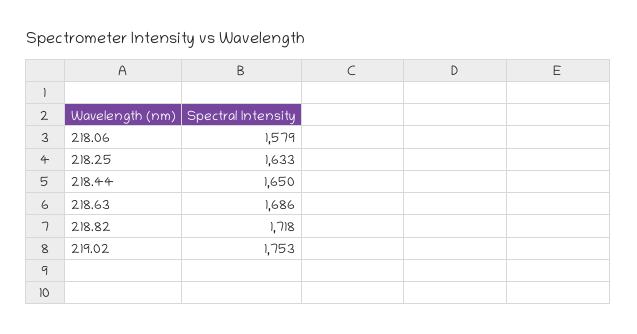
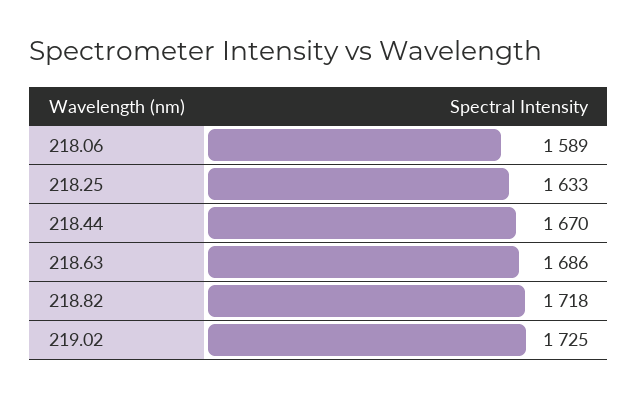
218.06: 1579 -> 1589
218.44: 1650 -> 1670
219.02: 1753 -> 1725

